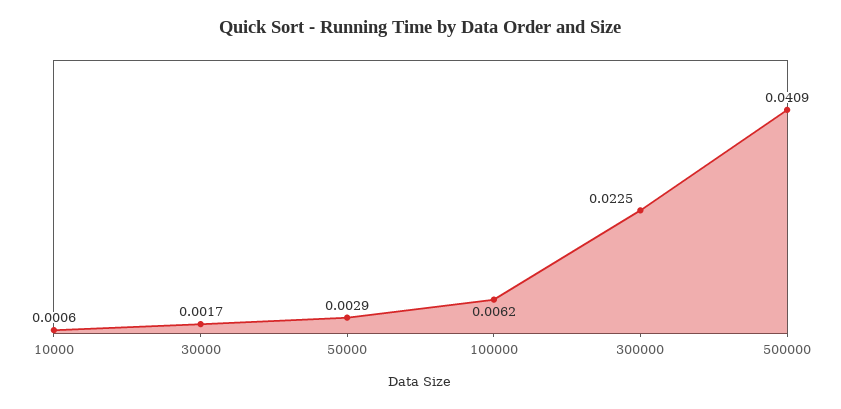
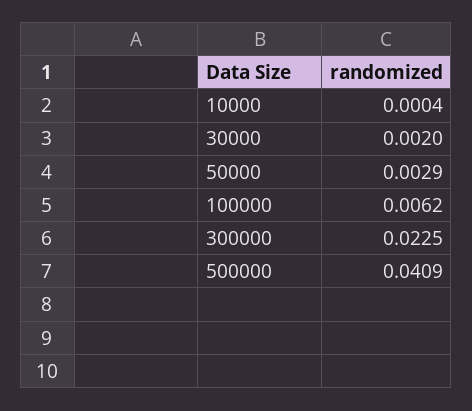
10000: 0.0006 -> 0.0004
30000: 0.0017 -> 0.002

